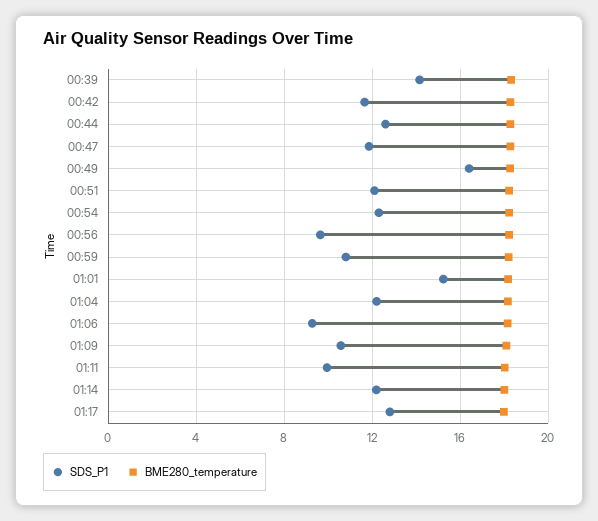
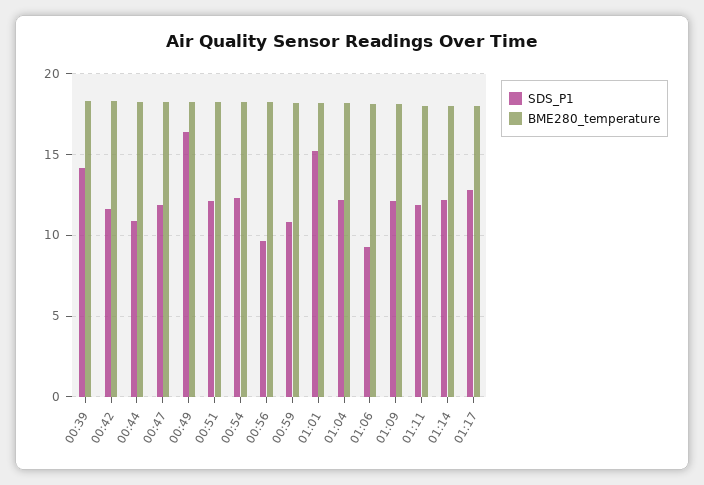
SDS_P1, 00:44: 12.5 -> 11
SDS_P1, 01:09: 10.5 -> 12
SDS_P1, 01:11: 10 -> 12

